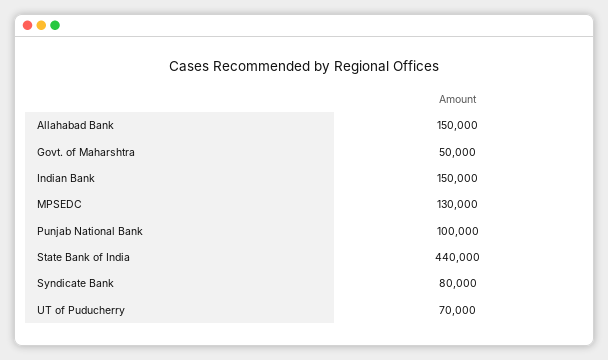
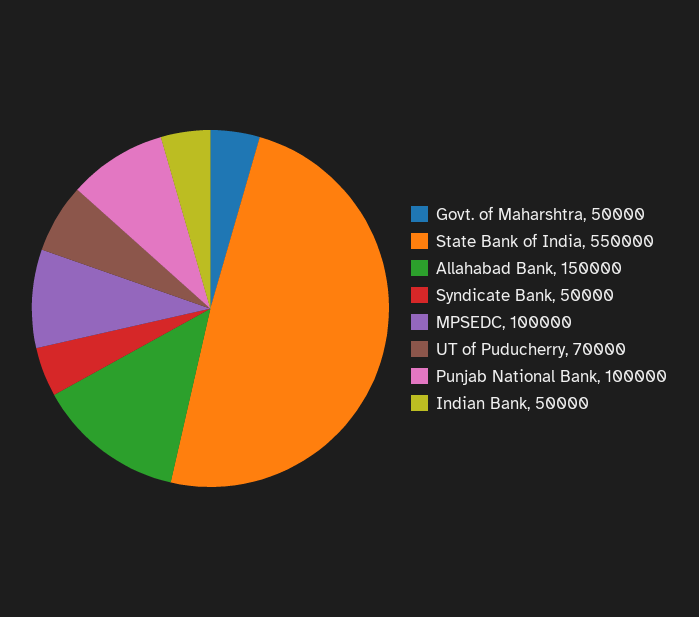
Indian Bank: 150000 -> 50000
MPSEDC: 130000 -> 100000
State Bank of India: 440000 -> 550000
Syndicate Bank: 80000 -> 50000

